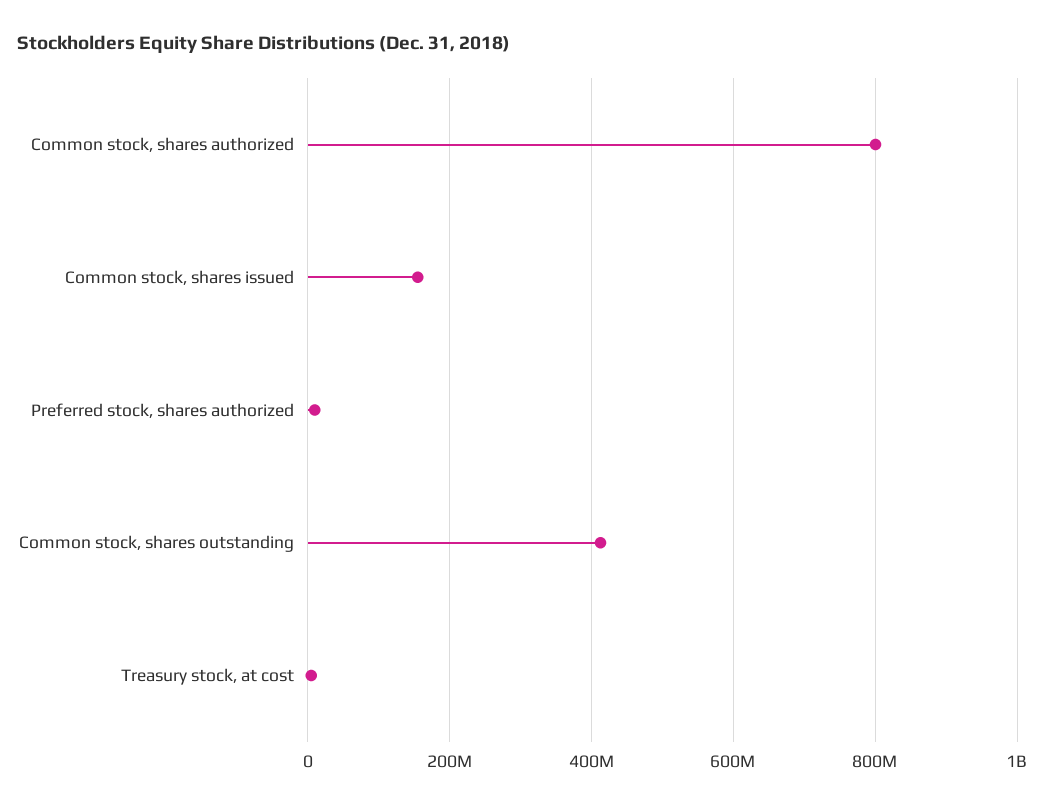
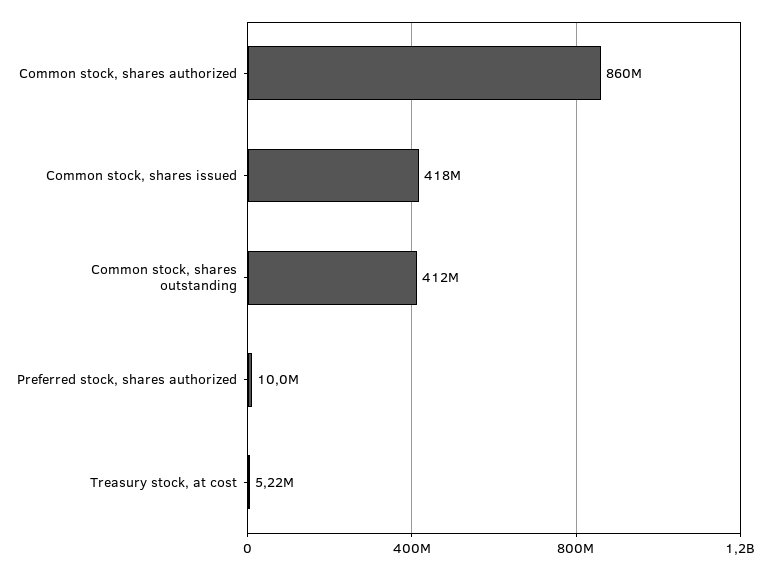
Common stock, shares authorized: 800000000 -> 860000000
Common stock, shares issued: 160000000 -> 418000000

